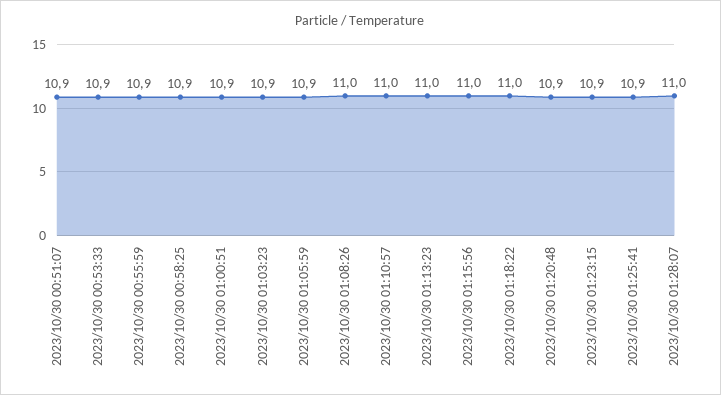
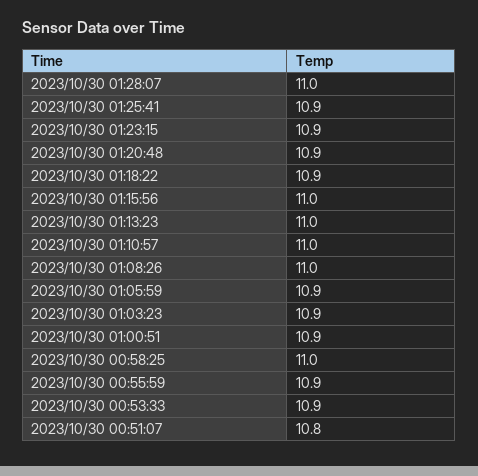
2023/10/30 00:51:07: 10.9 -> 10.8
2023/10/30 00:58:25: 10.9 -> 11
2023/10/30 01:18:22: 11 -> 10.9

